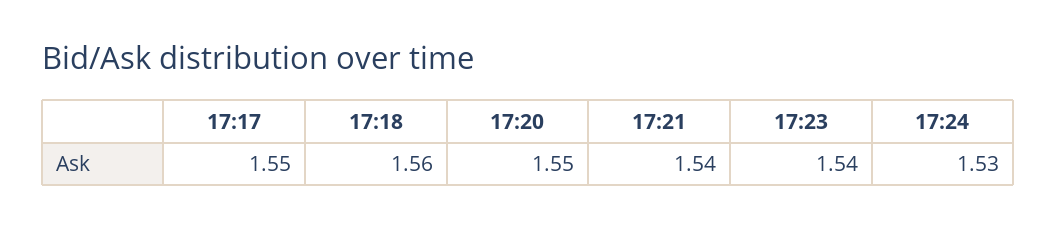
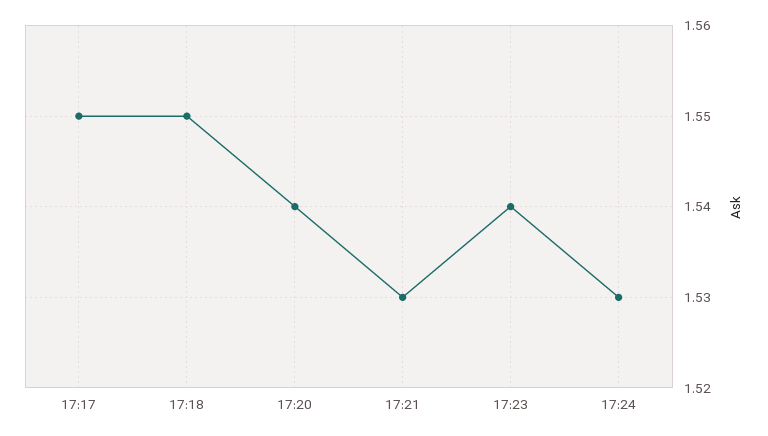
17:18: 1.56 -> 1.55
17:20: 1.55 -> 1.54
17:21: 1.54 -> 1.53

